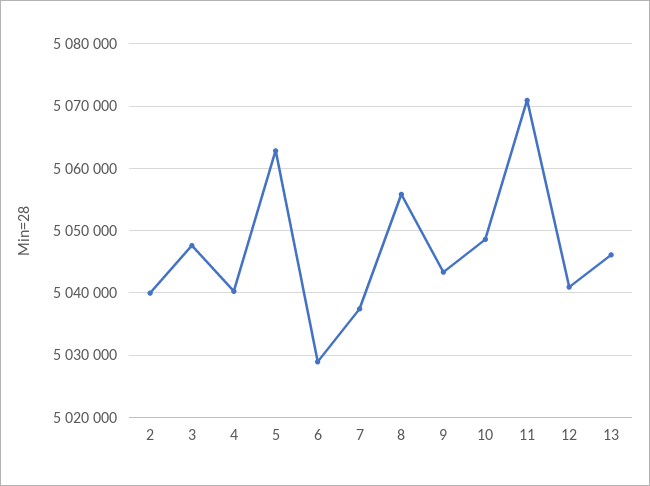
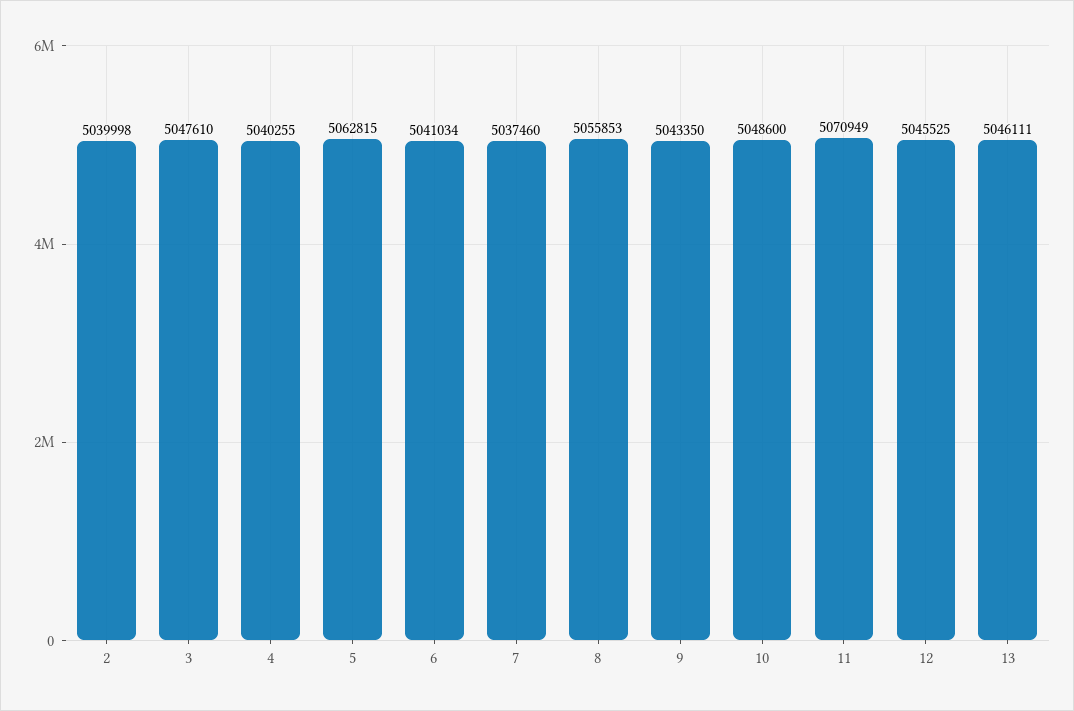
6: 5029000 -> 5041034
12: 5041000 -> 5045525

